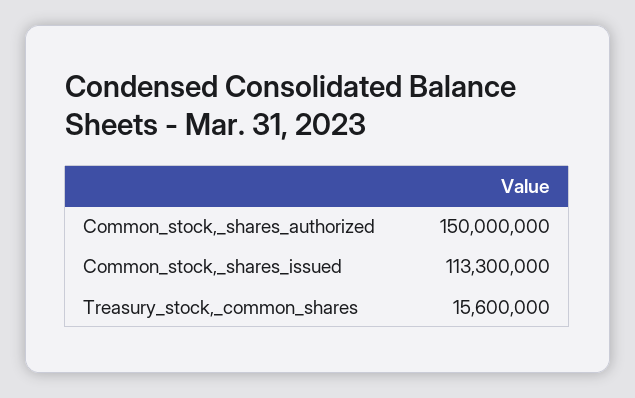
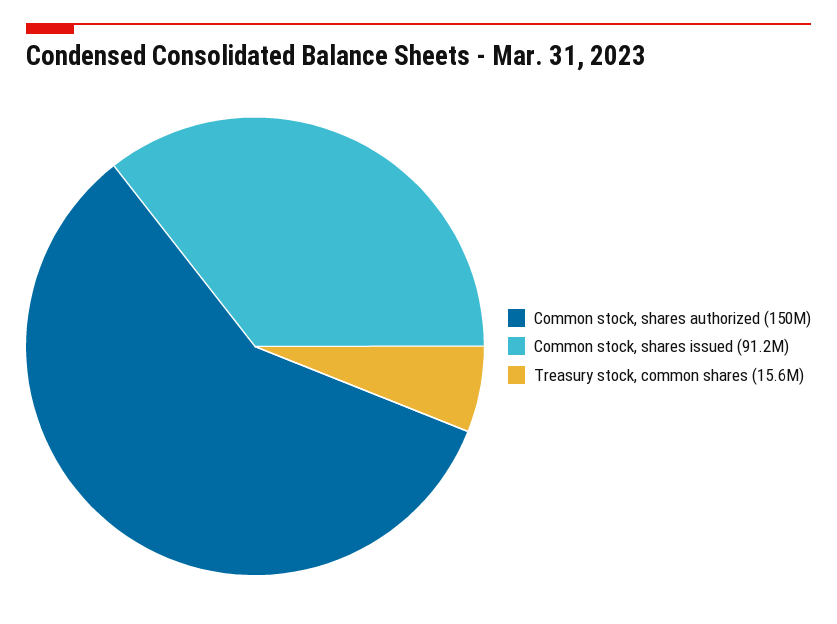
Common_stock,_shares_issued: 113300000 -> 91200000

